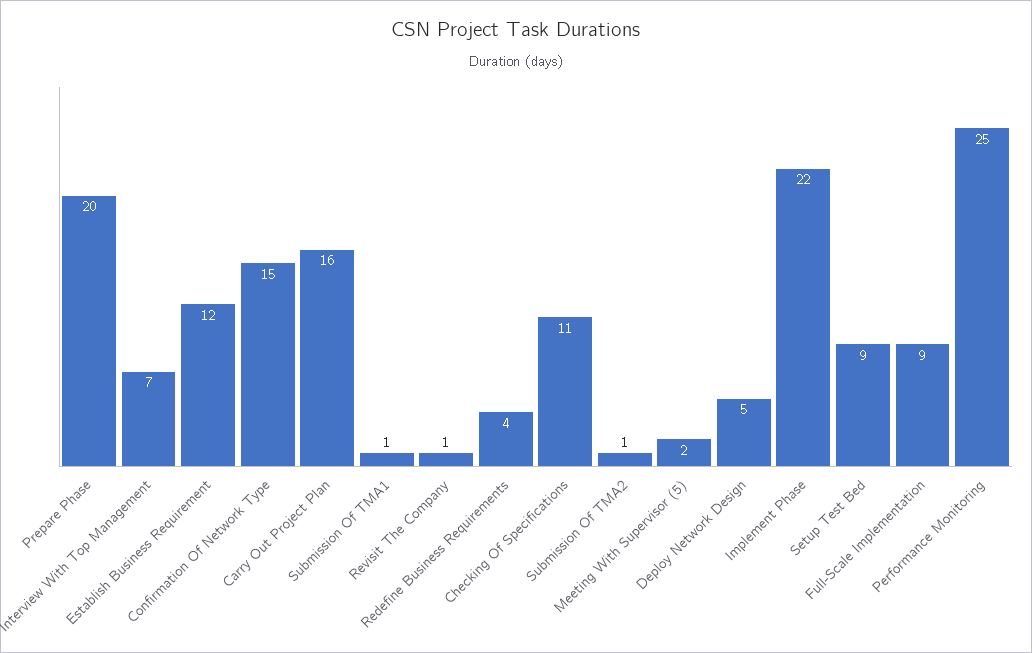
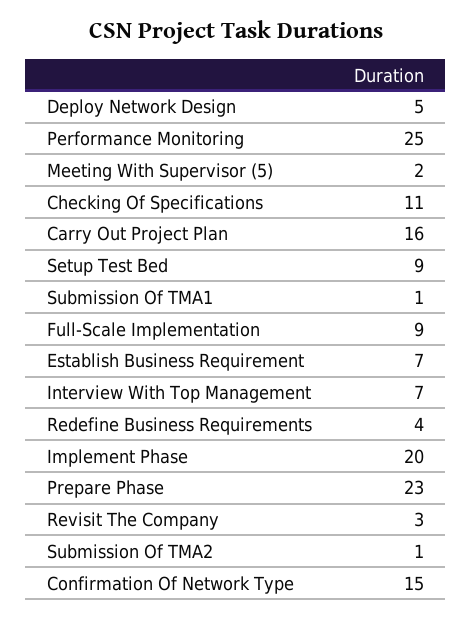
Prepare Phase: 20 -> 23
Establish Business Requirement: 12 -> 7
Revisit The Company: 1 -> 3
Implement Phase: 22 -> 20

